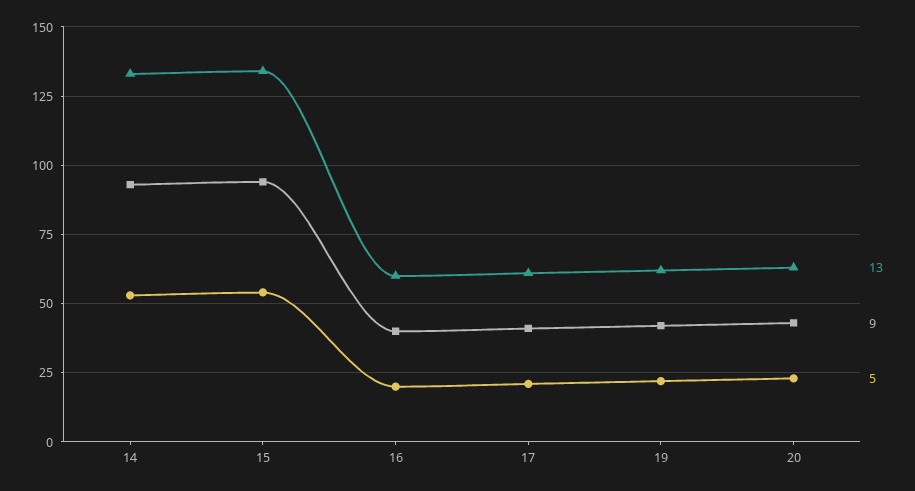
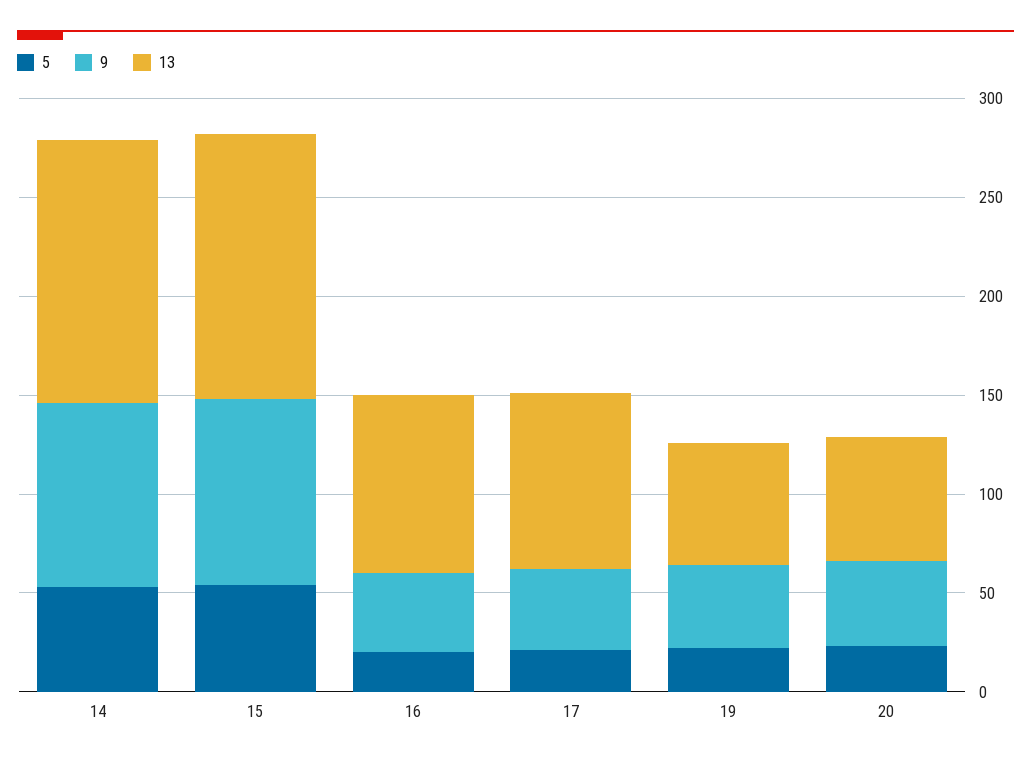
13, 16: 60 -> 90
13, 17: 60 -> 90

